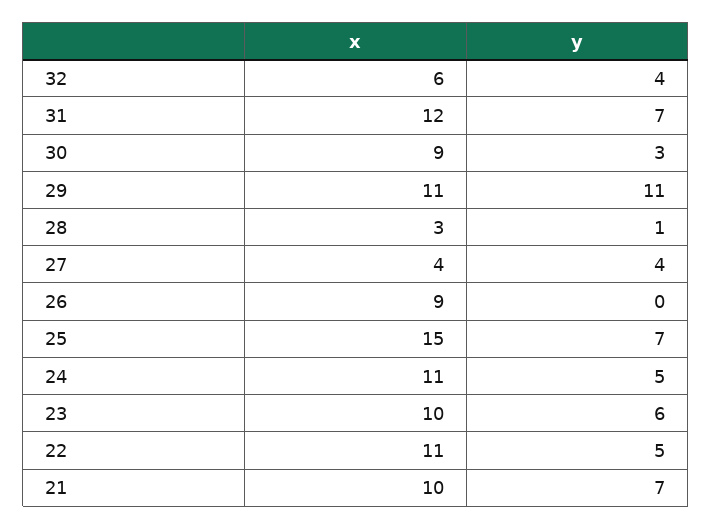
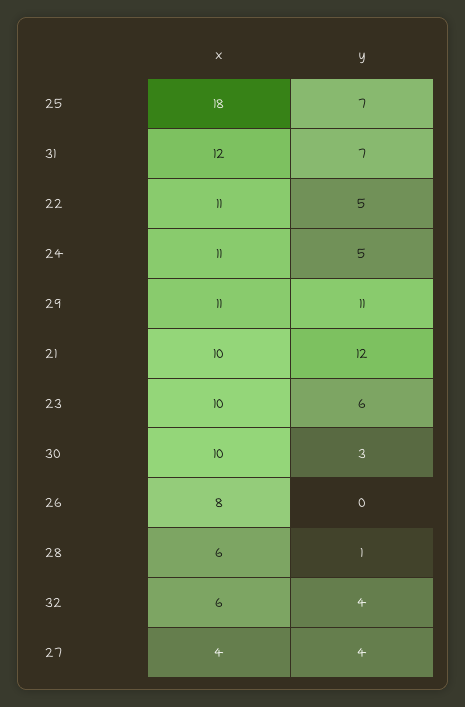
x, 30: 9 -> 10
x, 28: 3 -> 6
x, 26: 9 -> 8
x, 25: 15 -> 18
y, 21: 7 -> 12

